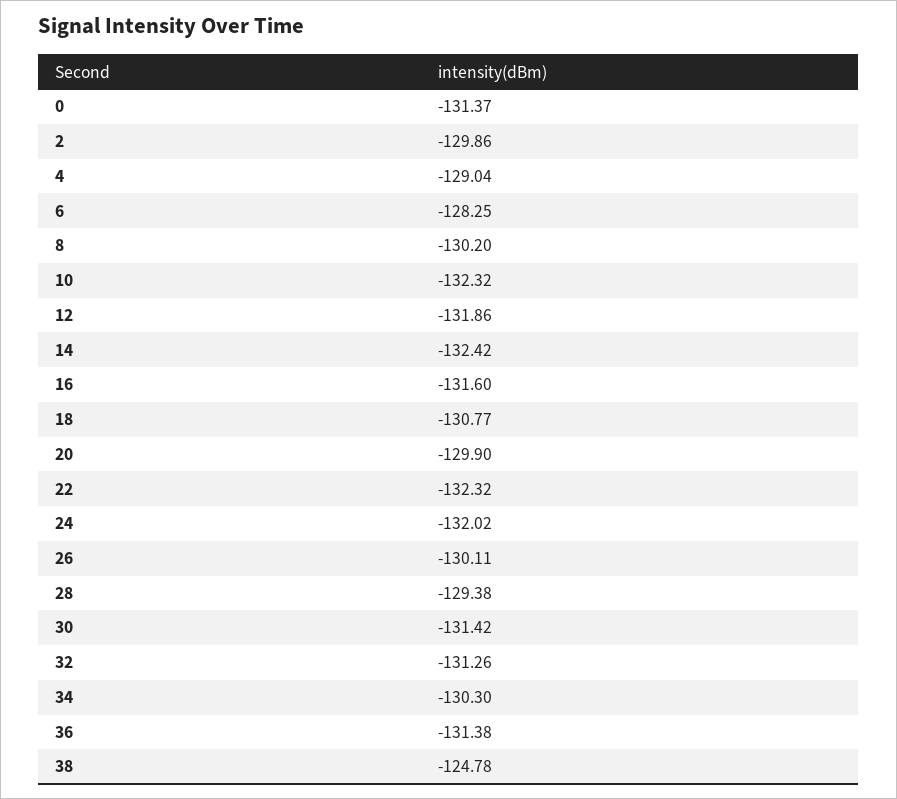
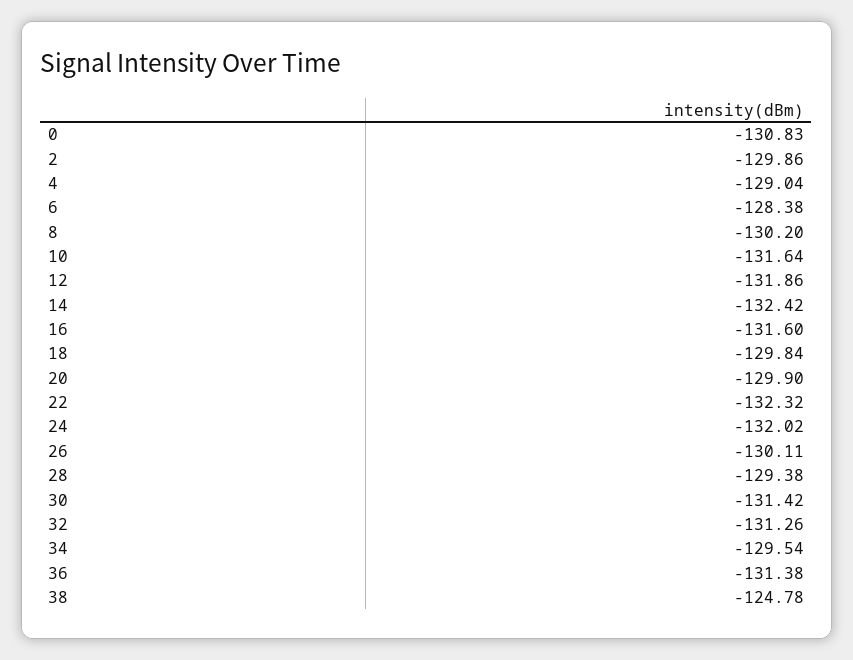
0: -131.37 -> -130.83
6: -128.25 -> -128.38
10: -132.32 -> -131.64
18: -130.77 -> -129.84
34: -130.3 -> -129.54

